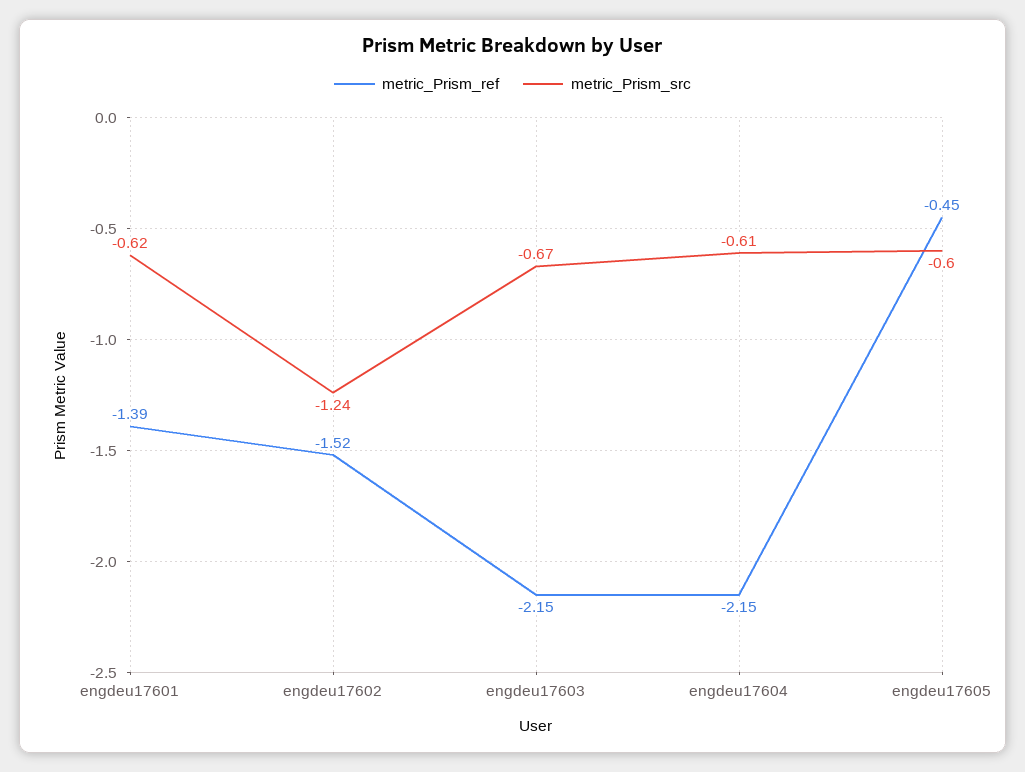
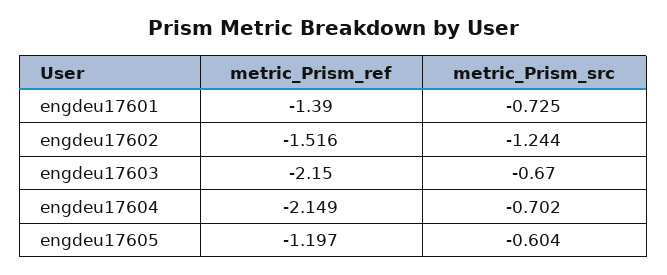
metric_Prism_src, engdeu17601: -0.62 -> -0.725
metric_Prism_src, engdeu17604: -0.61 -> -0.702
metric_Prism_ref, engdeu17605: -0.45 -> -1.197

